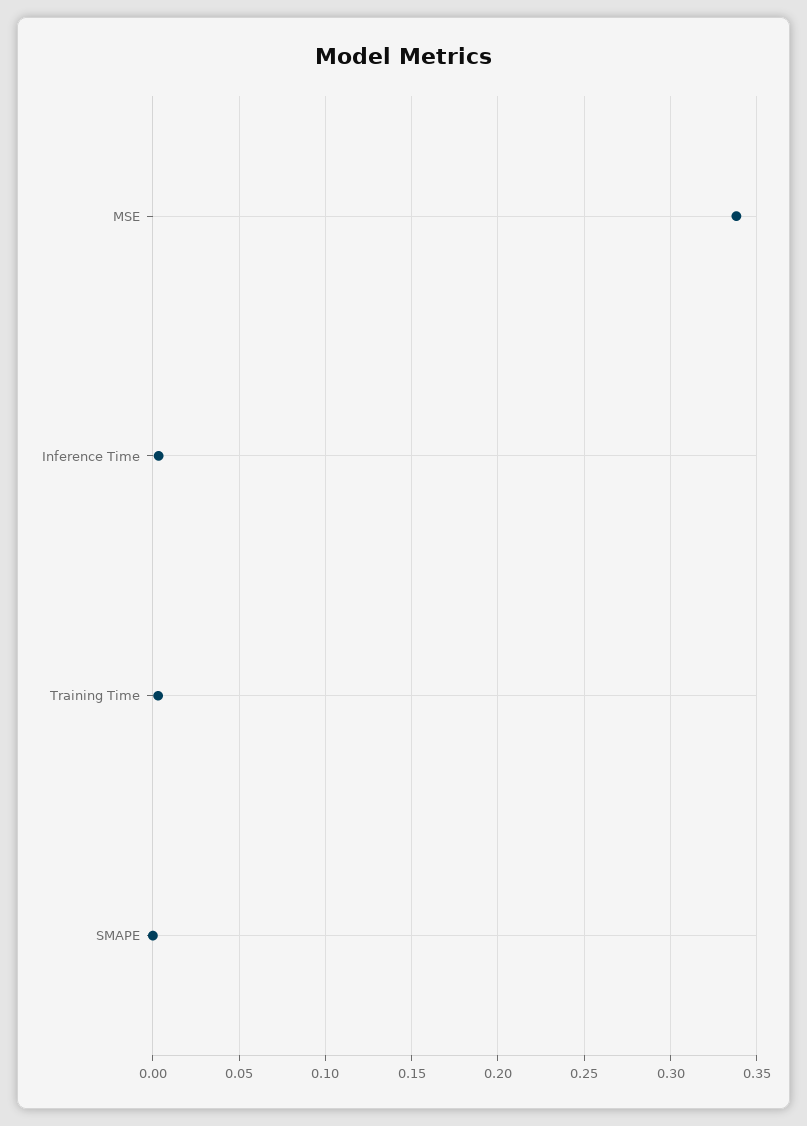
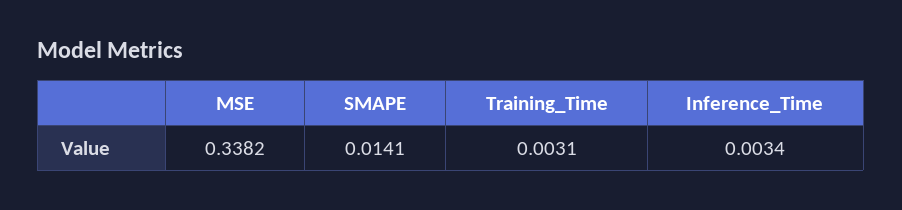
SMAPE: 0 -> 0.0141

